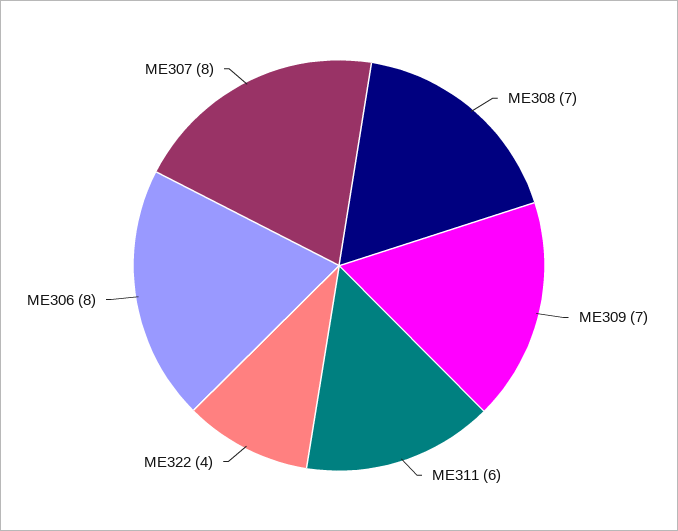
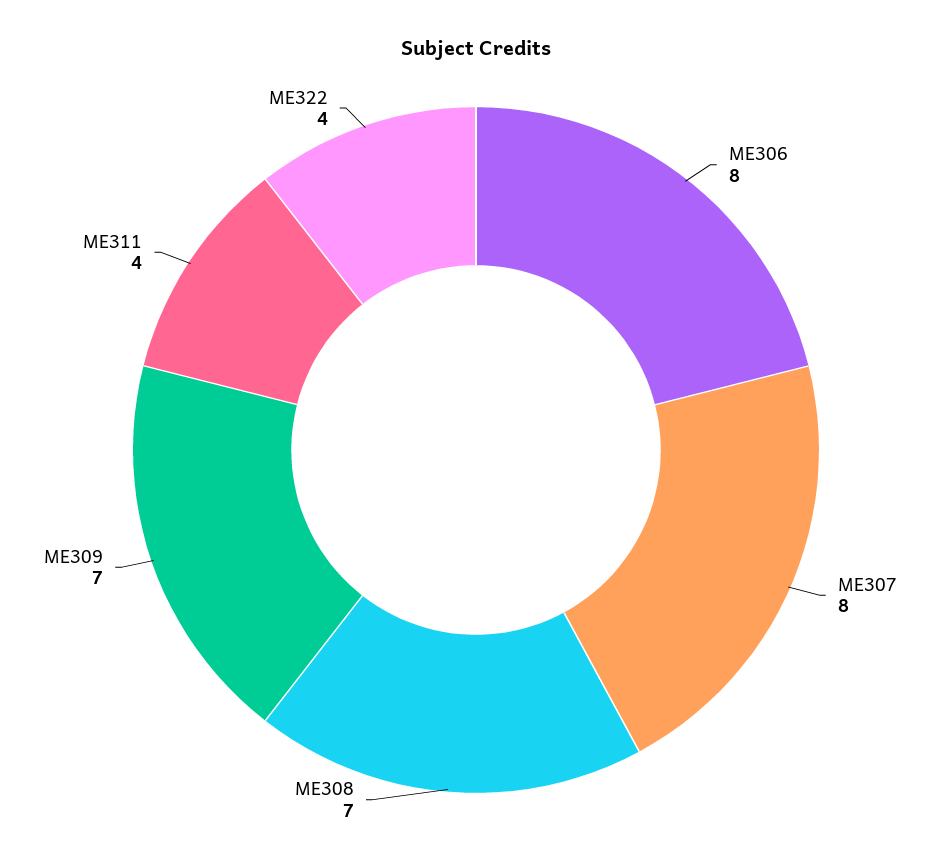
ME311: 6 -> 4

